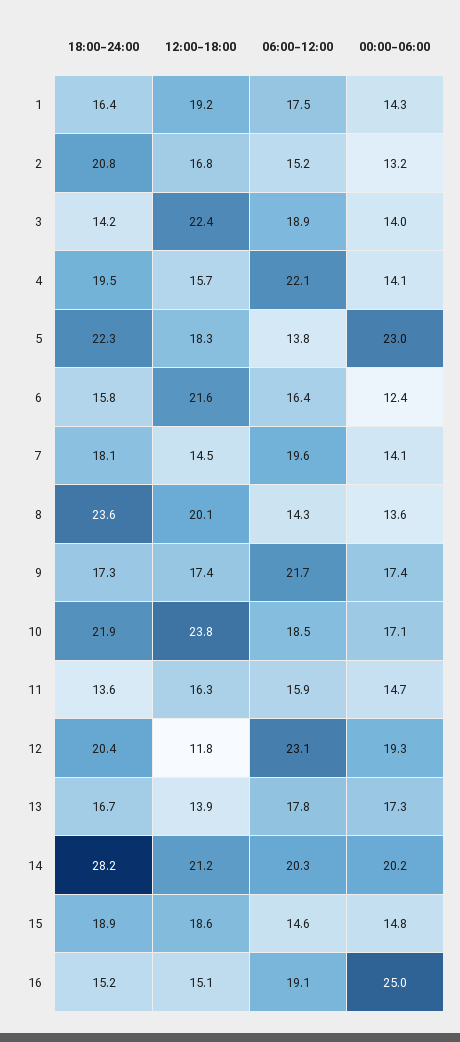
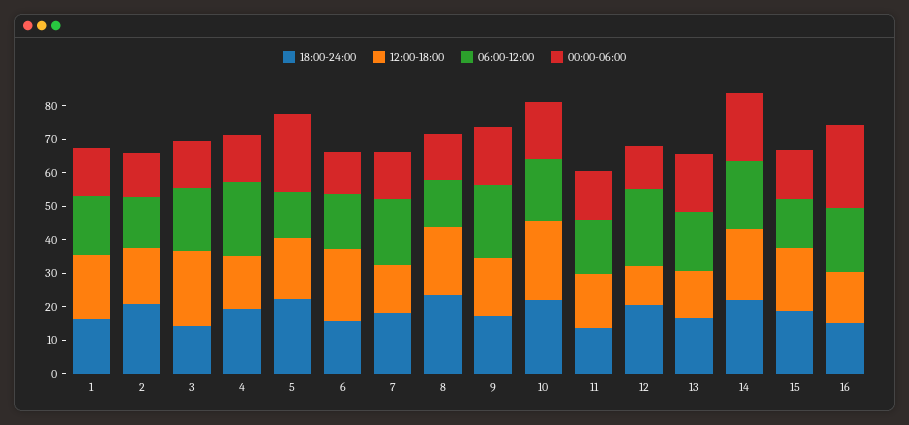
00:00-06:00, 12: 19.3 -> 12.5
18:00-24:00, 14: 28.2 -> 22.5

